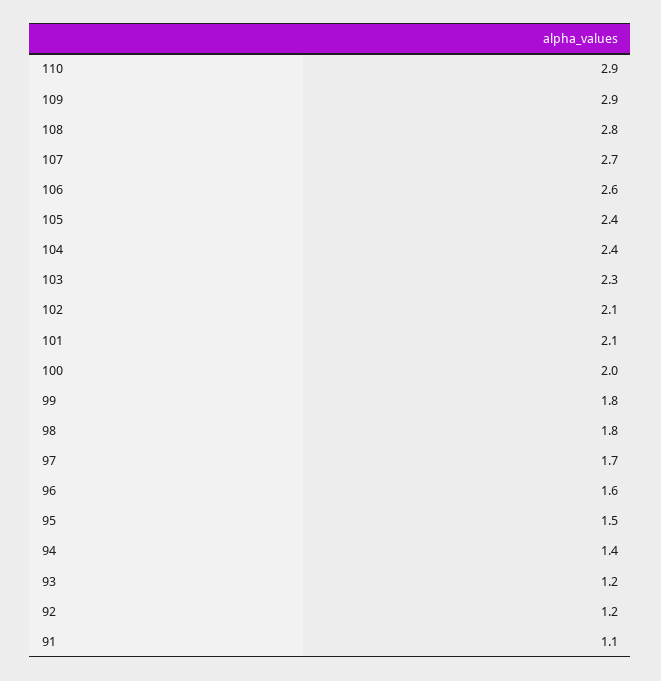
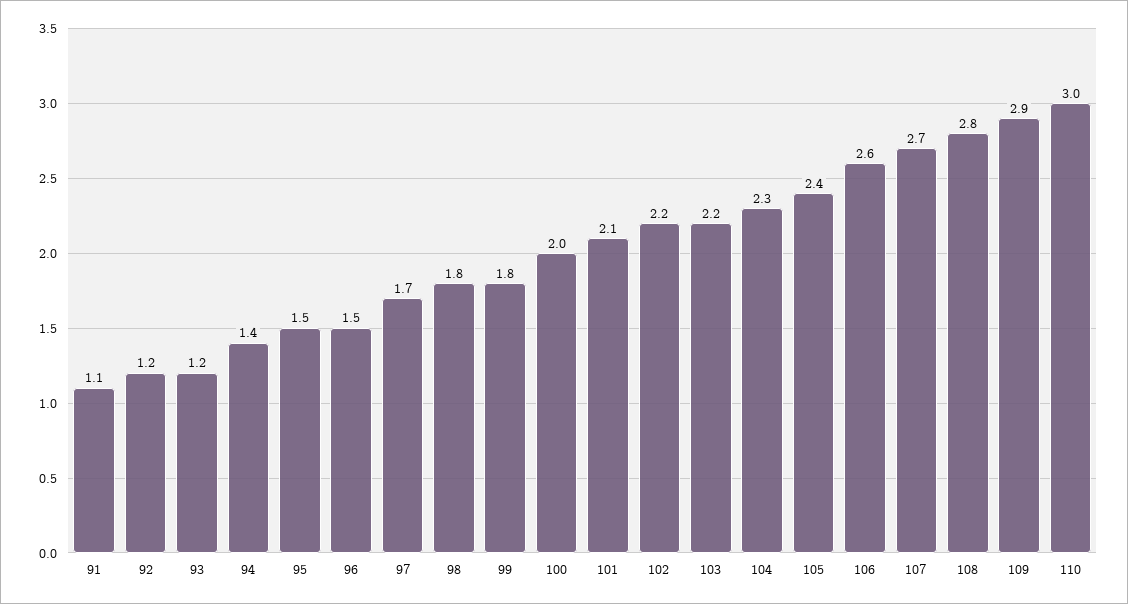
110: 2.9 -> 3
104: 2.4 -> 2.3
103: 2.3 -> 2.2
102: 2.1 -> 2.2
96: 1.6 -> 1.5

